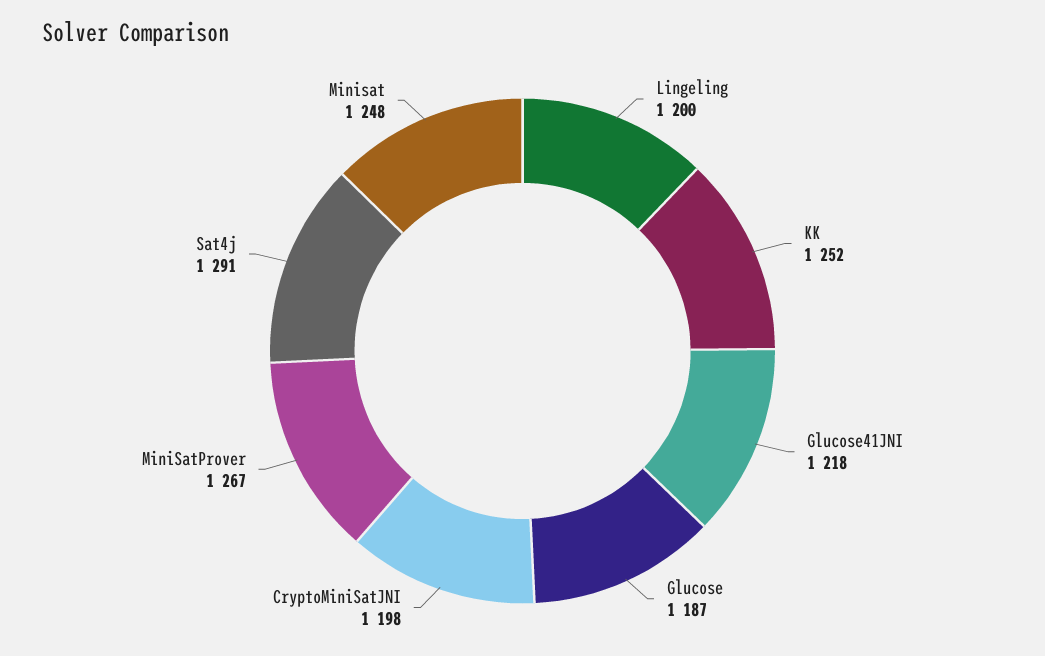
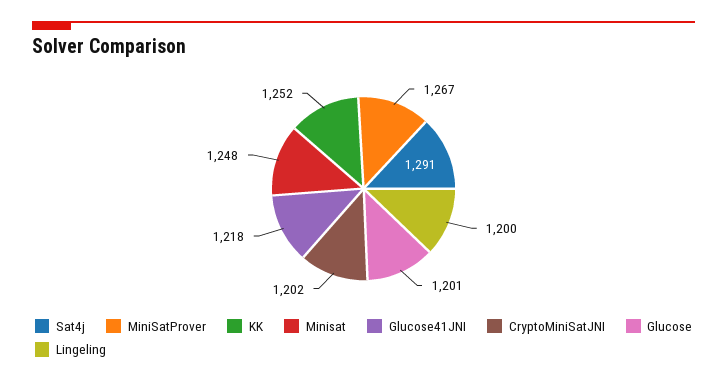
Glucose: 1187 -> 1201
CryptoMiniSatJNI: 1198 -> 1202

